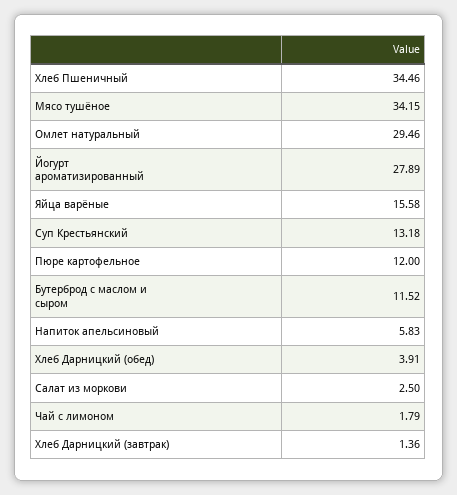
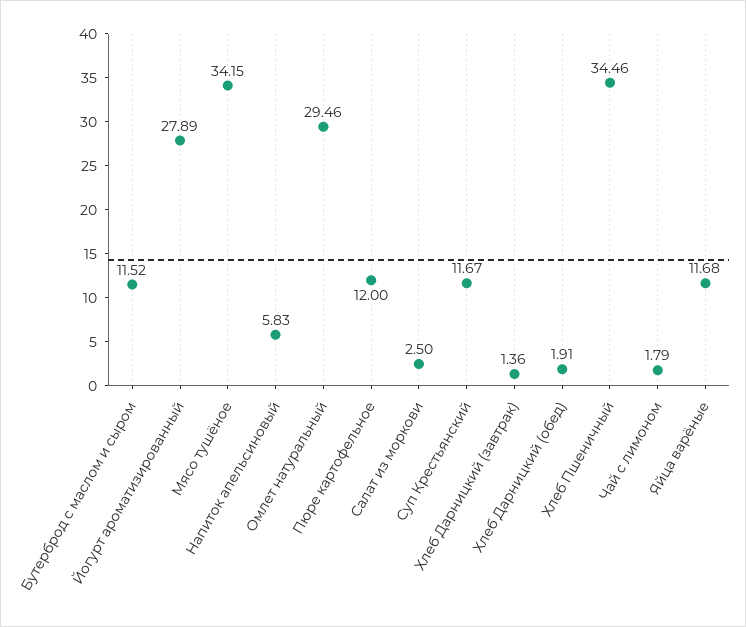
Яйца варёные: 15.58 -> 11.68
Суп Крестьянский: 13.18 -> 11.67
Хлеб Дарницкий (обед): 3.91 -> 1.91

